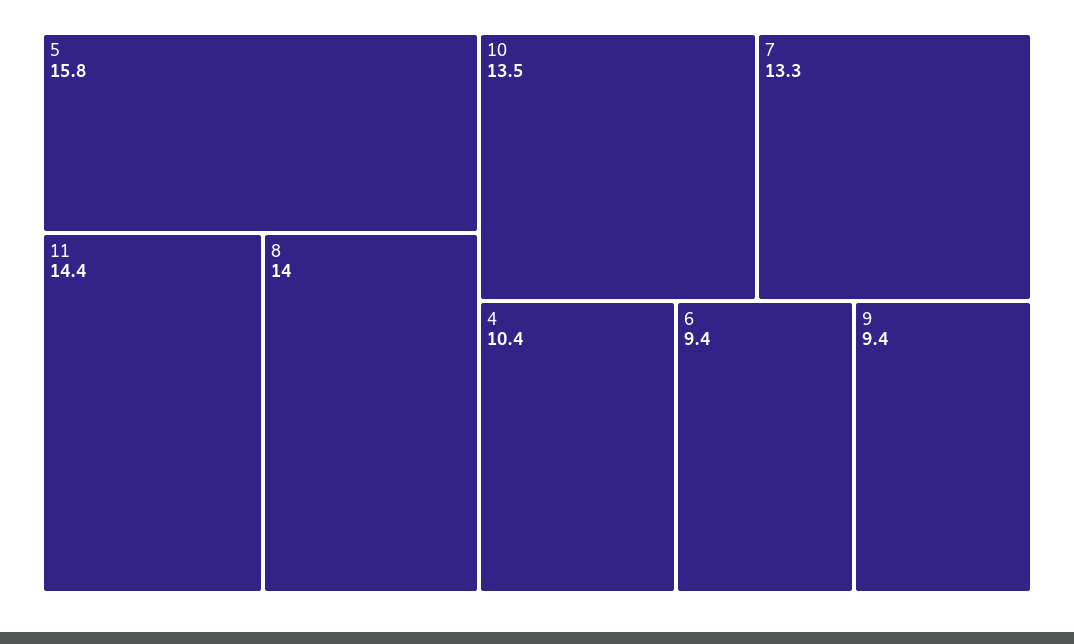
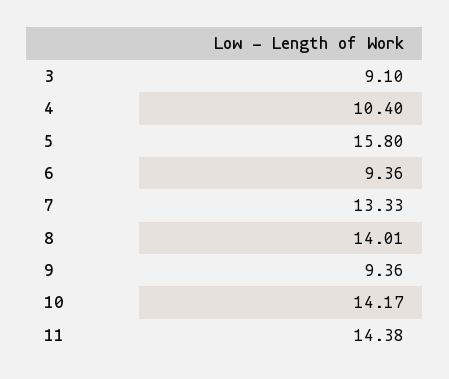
10: 13.5 -> 14.17
3: none -> 9.1

